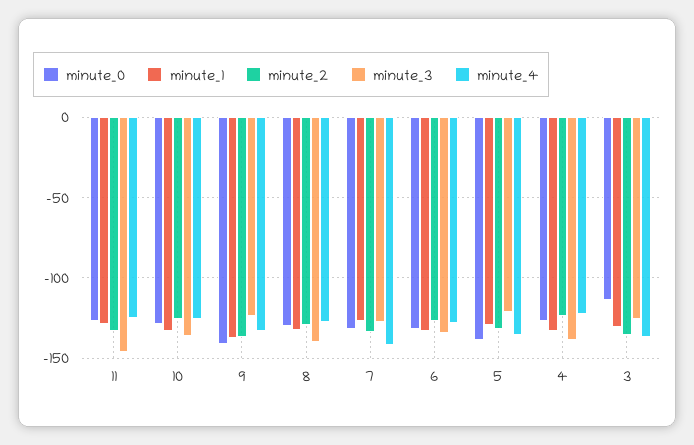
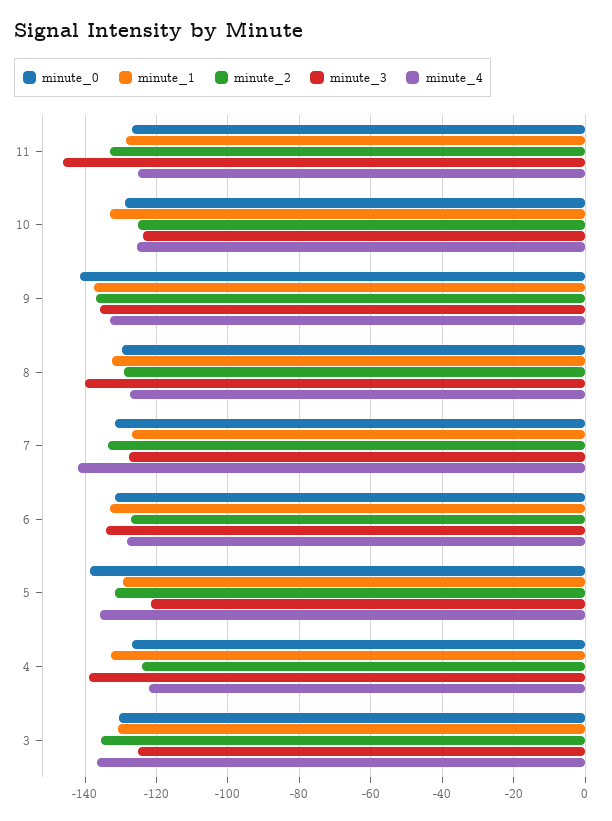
minute_3, 10: -135 -> -124
minute_3, 9: -125 -> -136
minute_0, 3: -115 -> -130

